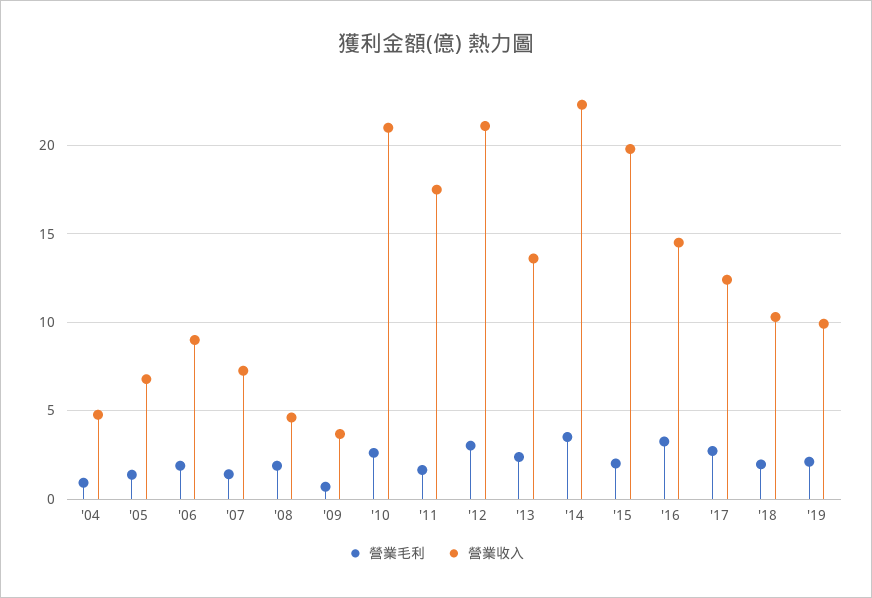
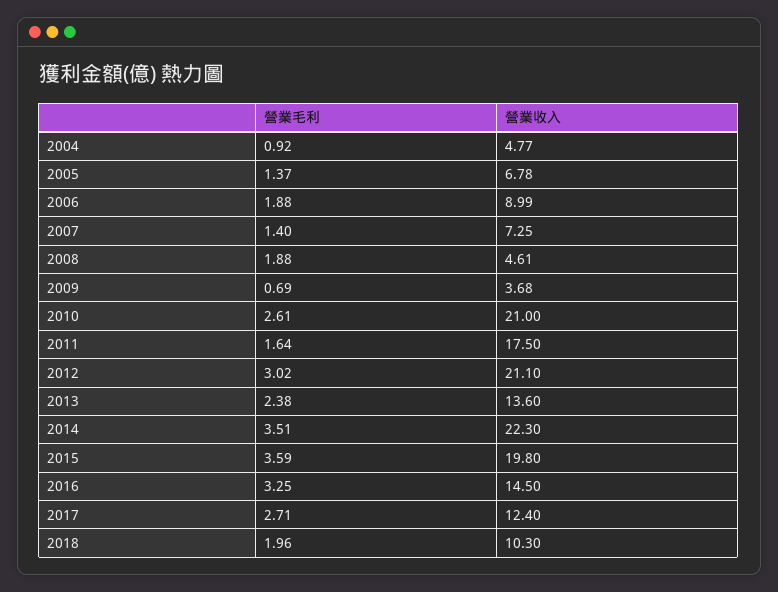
營業毛利, '15: 2 -> 3.59
營業毛利, '19: 2 -> none
營業收入, '19: 10 -> none

